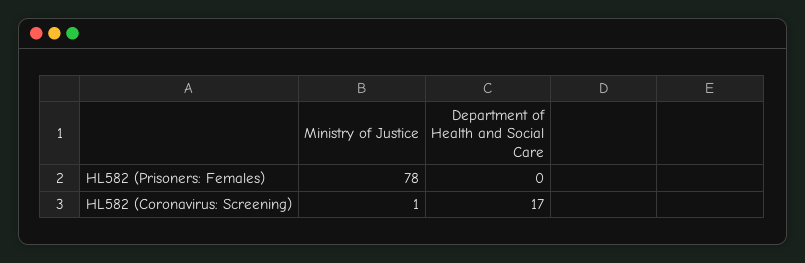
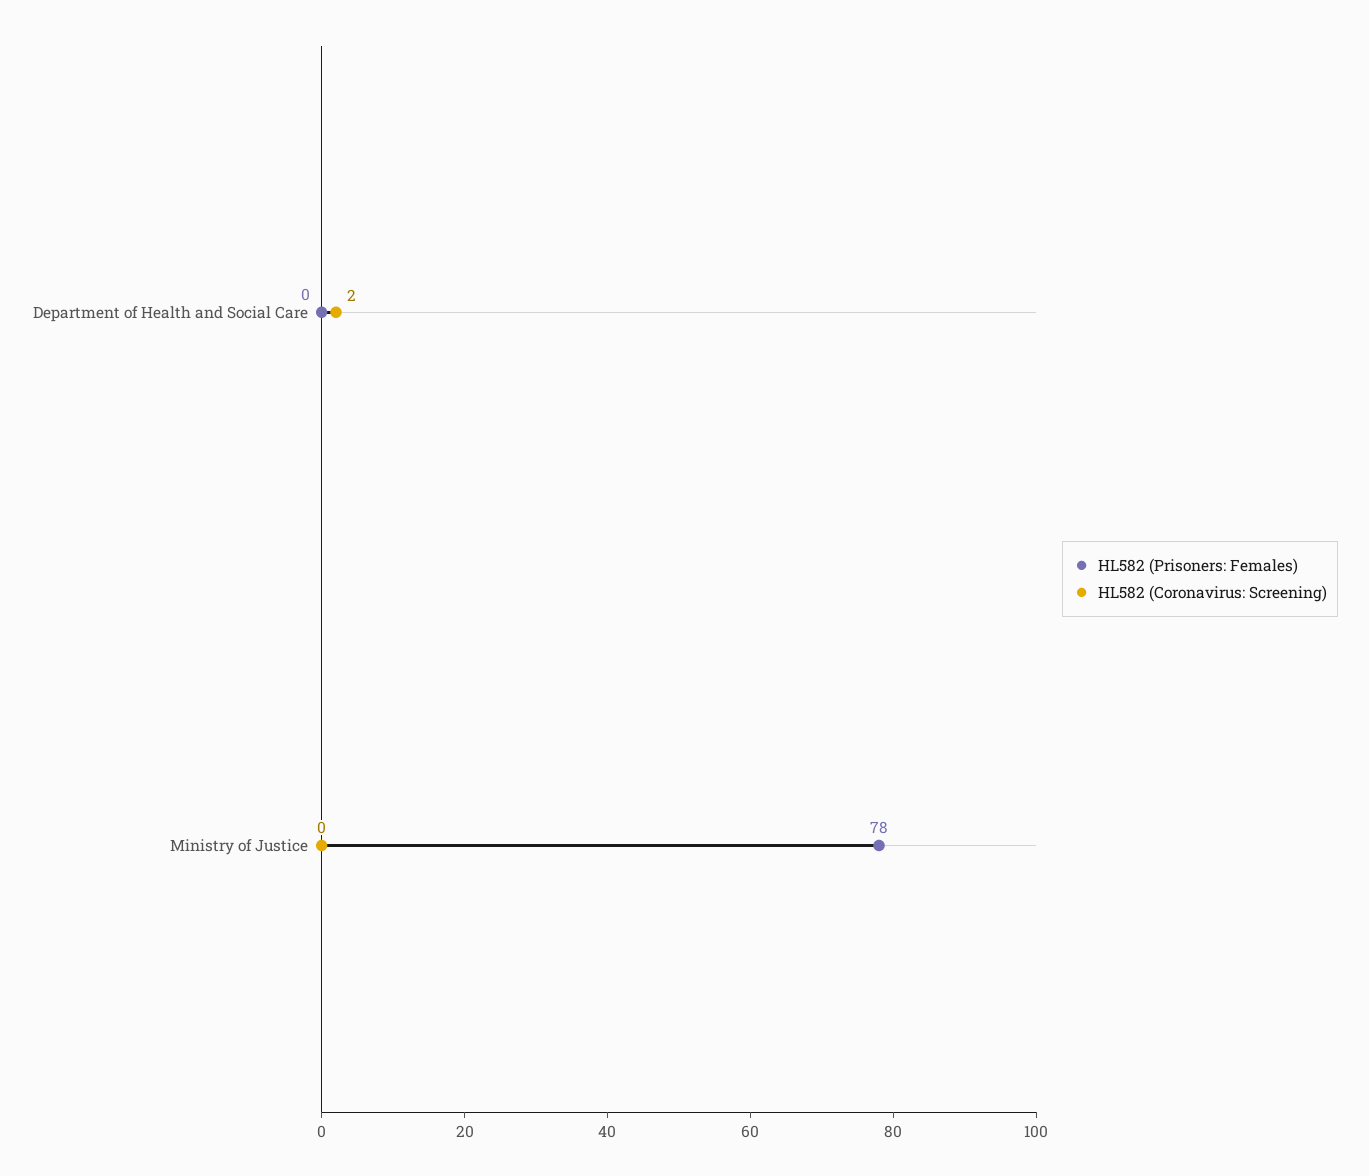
HL582 (Coronavirus: Screening), Ministry of Justice: 1 -> 0
HL582 (Coronavirus: Screening), Department of Health and Social Care: 17 -> 2

